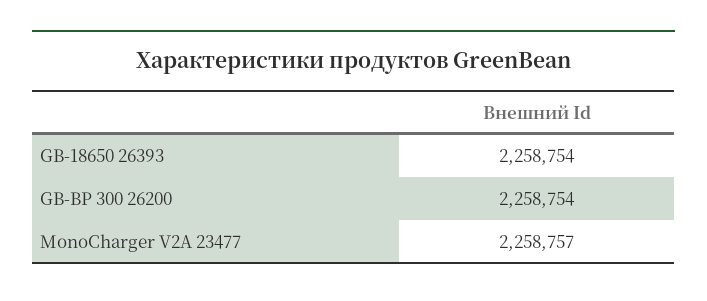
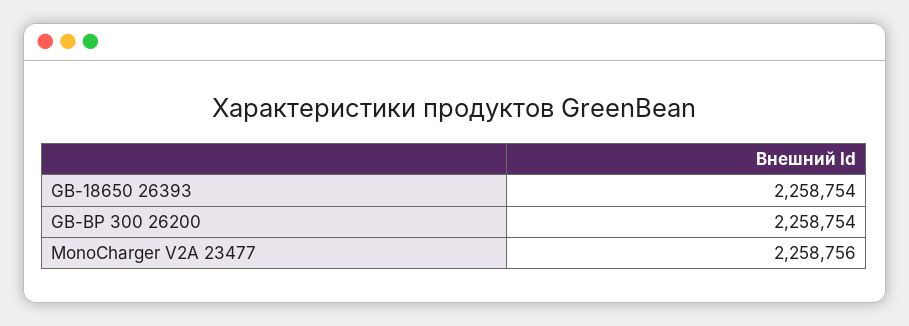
MonoCharger V2A 23477: 2258757 -> 2258756

